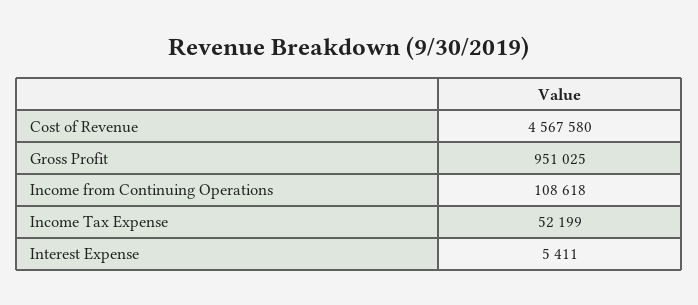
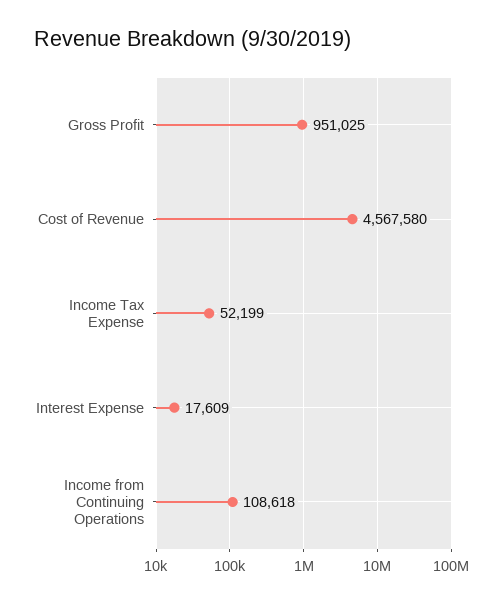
Interest Expense: 5411 -> 17609

